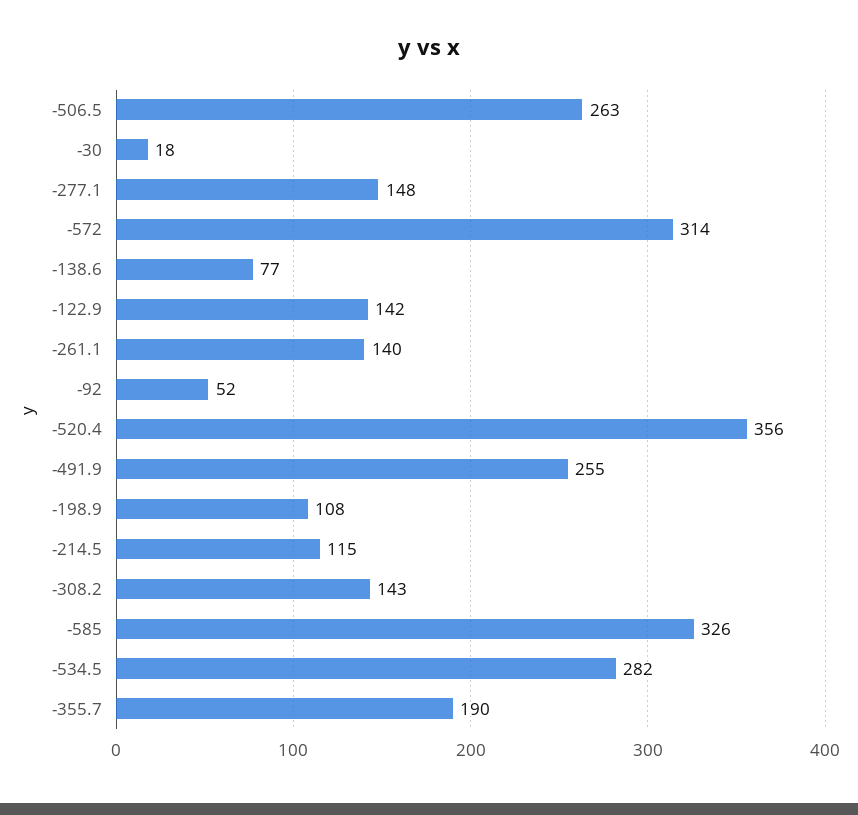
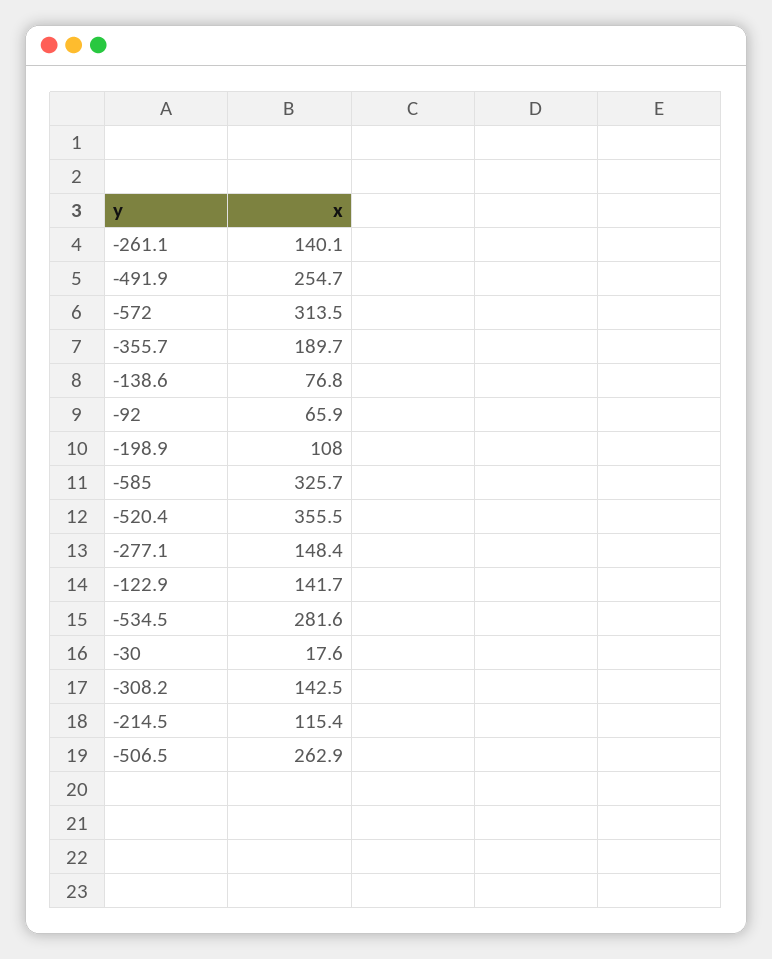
-92: 52 -> 65.9

